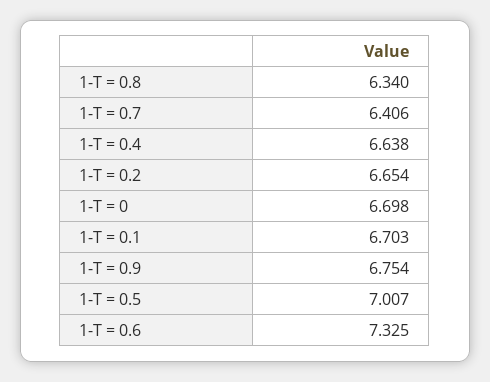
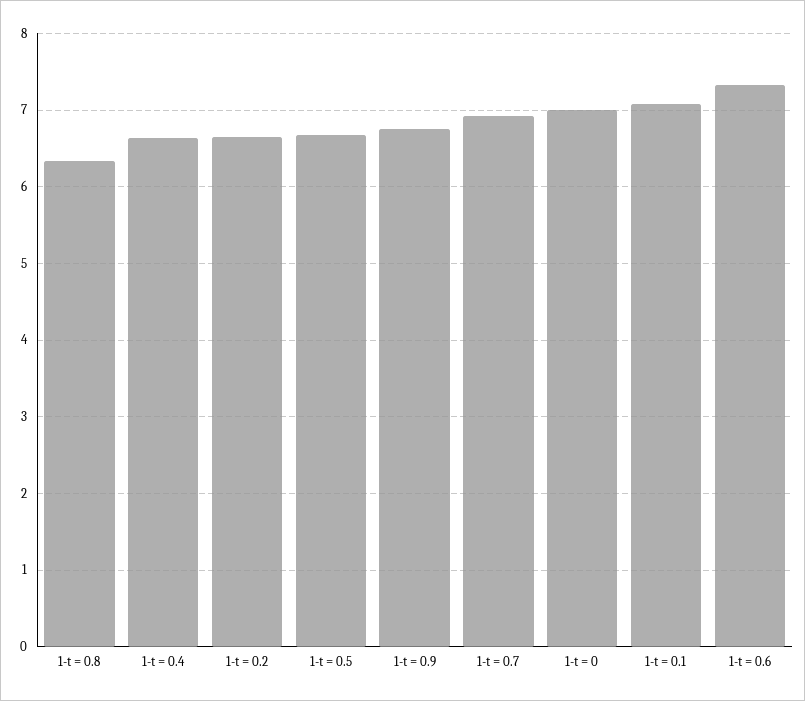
1-T = 0.7: 6.406 -> 6.9
1-T = 0: 6.698 -> 7
1-T = 0.1: 6.703 -> 7.1
1-T = 0.5: 7.007 -> 6.7

